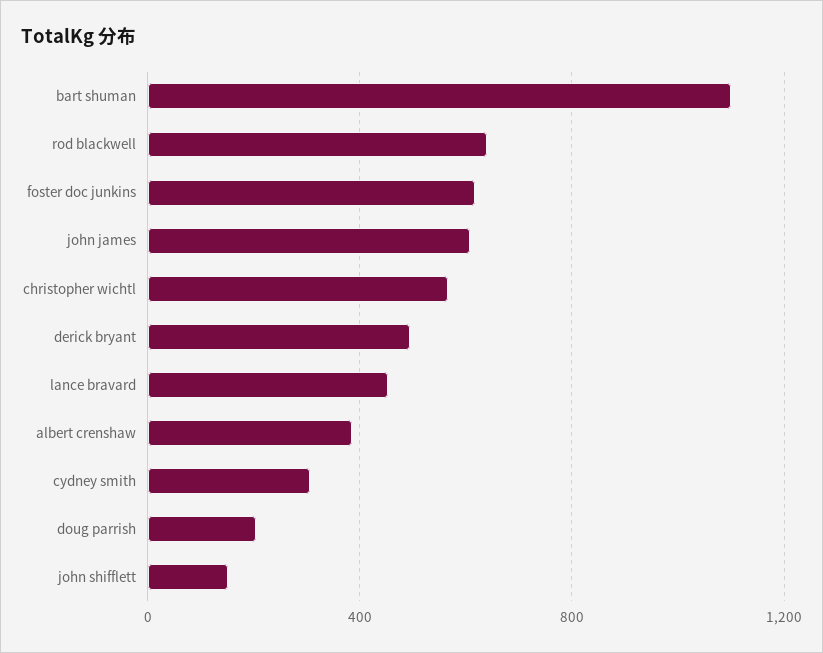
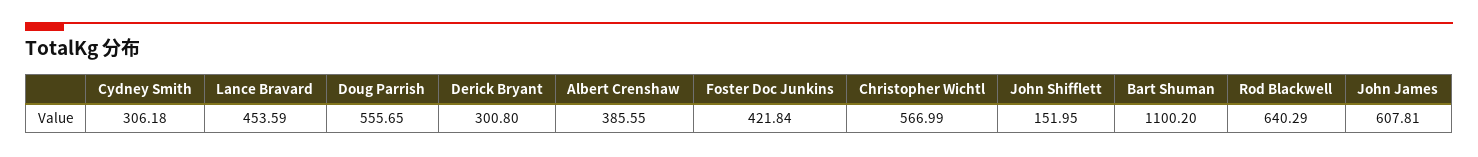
foster doc junkins: 600 -> 421.84
derick bryant: 500 -> 300.8
doug parrish: 200 -> 555.65

